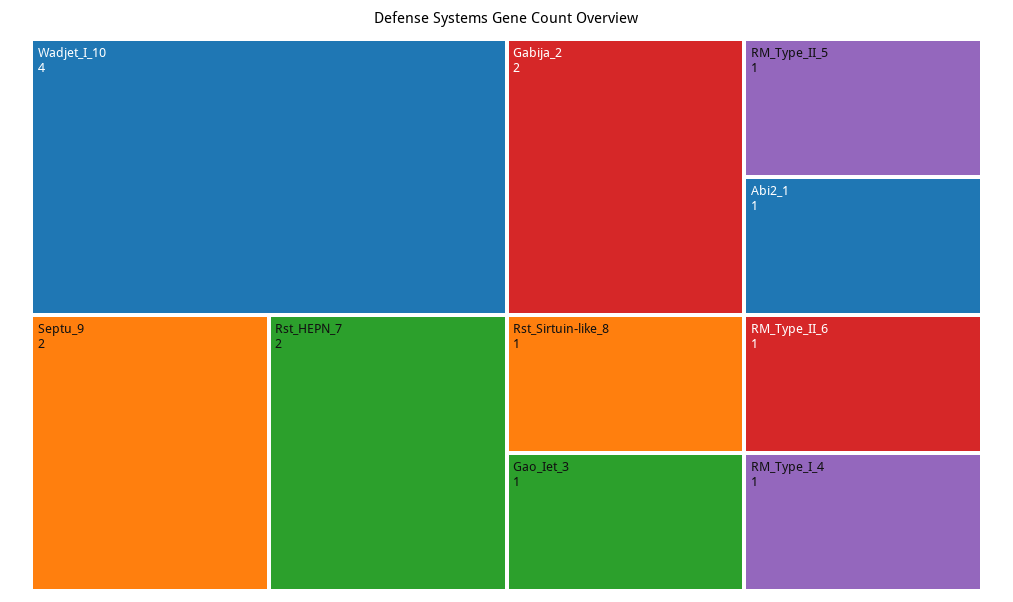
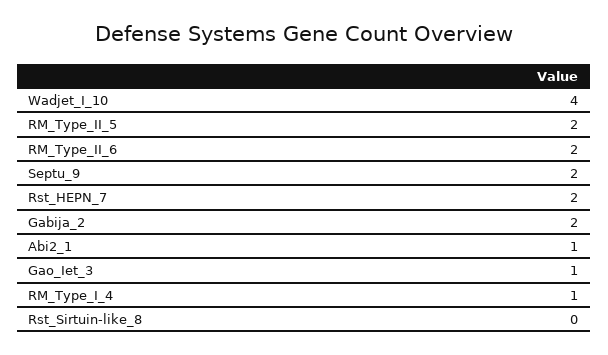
RM_Type_II_5: 1 -> 2
Rst_Sirtuin-like_8: 1 -> 0
RM_Type_II_6: 1 -> 2

